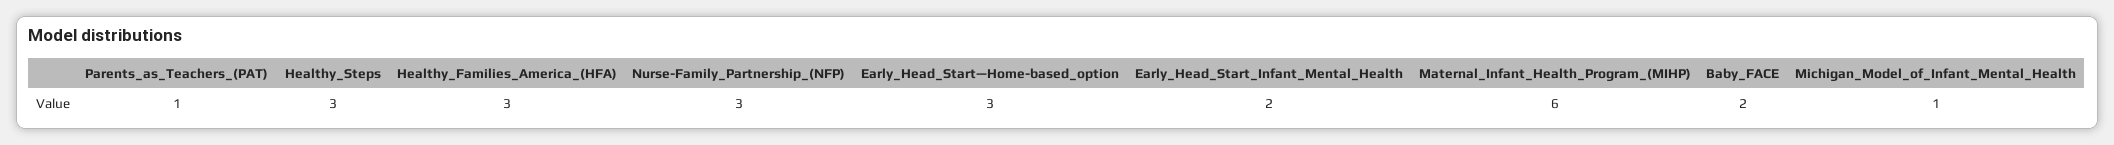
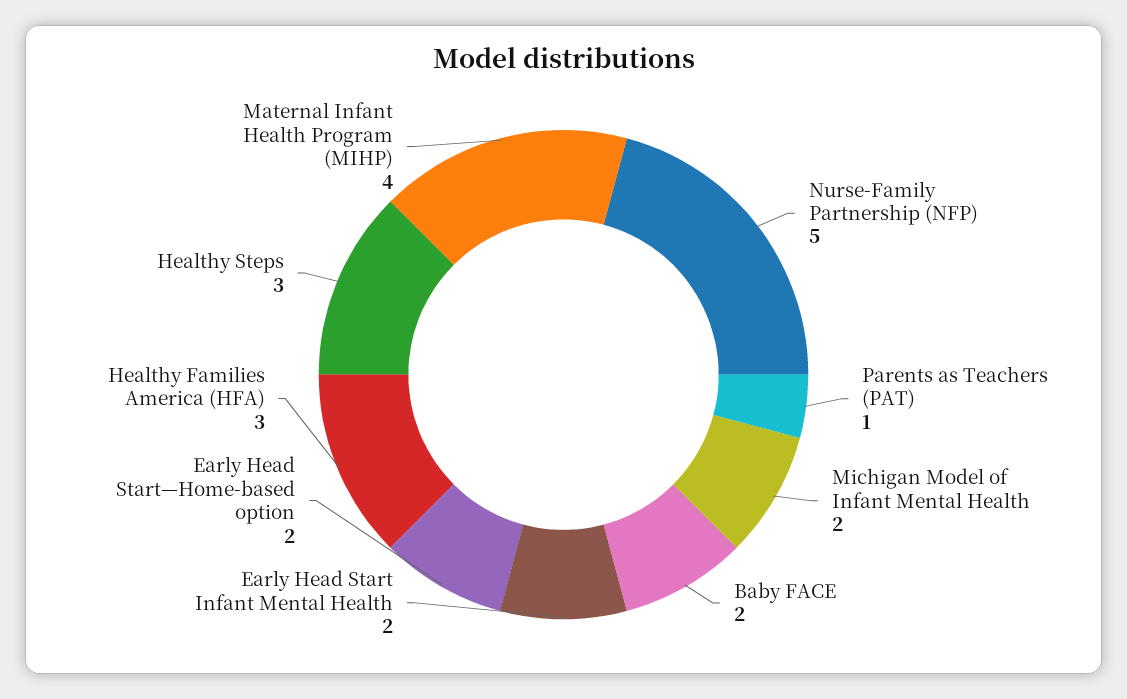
Nurse-Family_Partnership_(NFP): 3 -> 5
Early_Head_Start—Home-based_option: 3 -> 2
Maternal_Infant_Health_Program_(MIHP): 6 -> 4
Michigan_Model_of_Infant_Mental_Health: 1 -> 2

